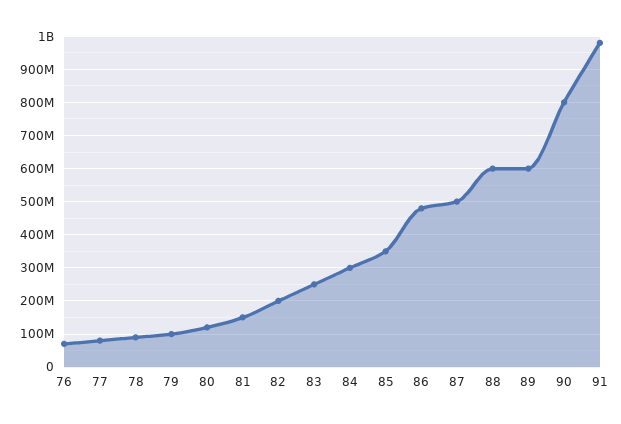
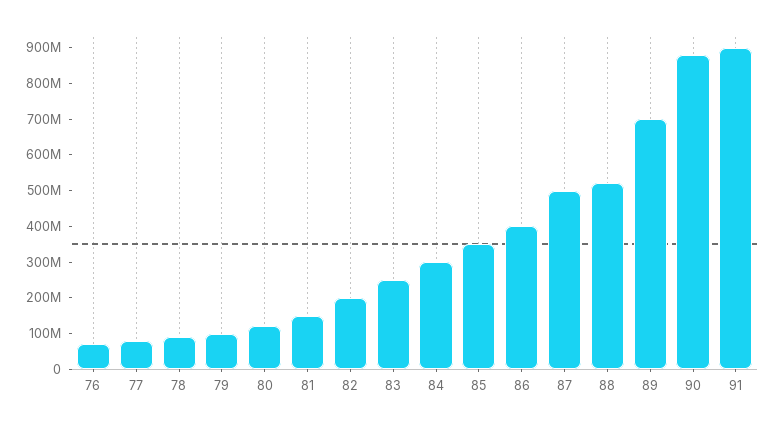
86: 480000000 -> 400000000
88: 600000000 -> 525000000
89: 600000000 -> 700000000
90: 800000000 -> 875000000
91: 980000000 -> 900000000

